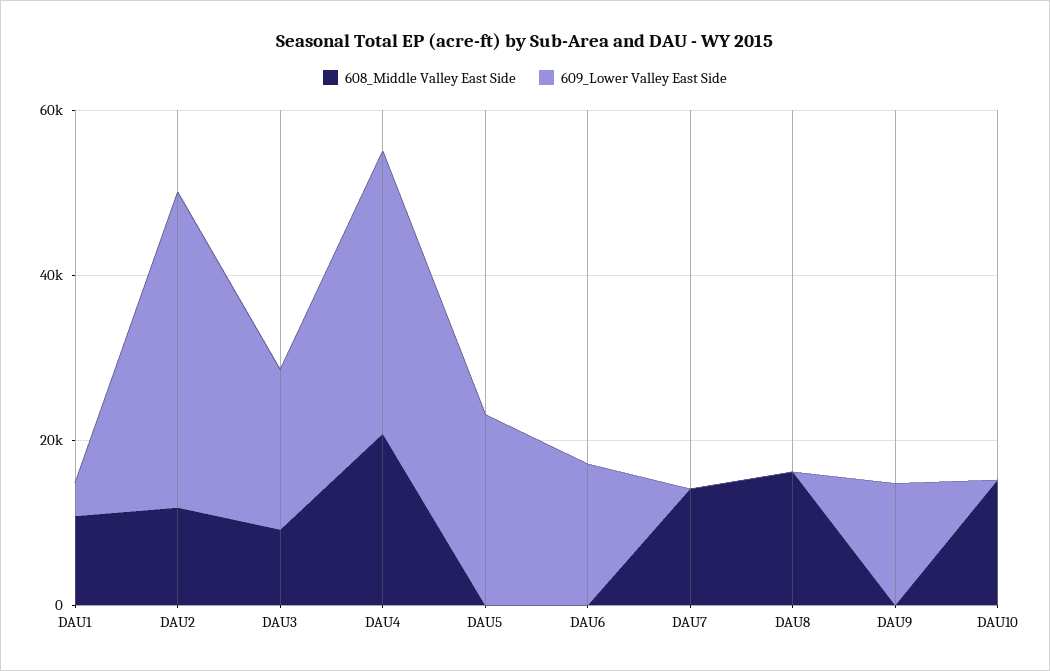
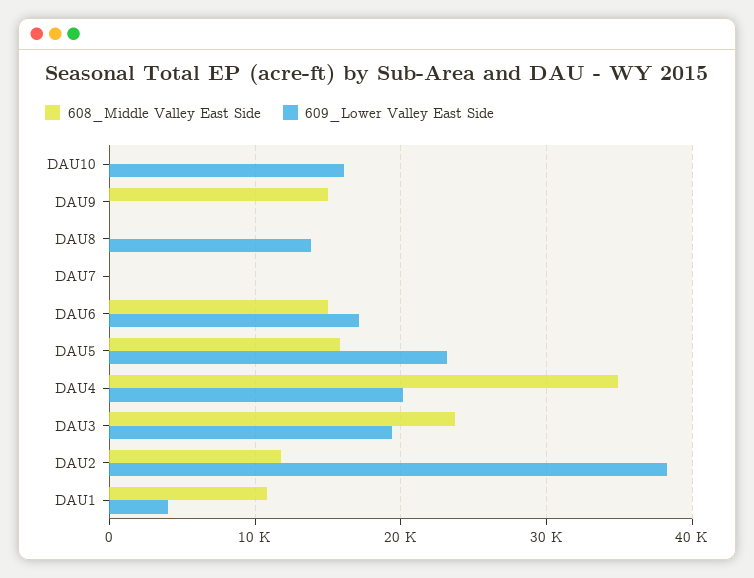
608_Middle Valley East Side, DAU3: 10000 -> 24000
608_Middle Valley East Side, DAU4: 20000 -> 35000
609_Lower Valley East Side, DAU4: 35000 -> 20000
608_Middle Valley East Side, DAU5: 0 -> 16000
608_Middle Valley East Side, DAU6: 0 -> 15000
608_Middle Valley East Side, DAU7: 15000 -> 0
608_Middle Valley East Side, DAU8: 15000 -> 0
609_Lower Valley East Side, DAU8: 0 -> 14000
608_Middle Valley East Side, DAU9: 0 -> 15000
609_Lower Valley East Side, DAU9: 15000 -> 0
608_Middle Valley East Side, DAU10: 15000 -> 0
609_Lower Valley East Side, DAU10: 0 -> 16000

